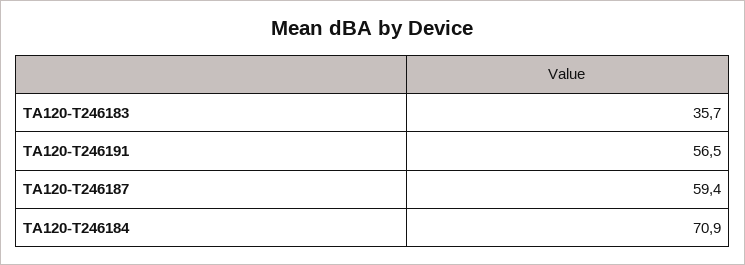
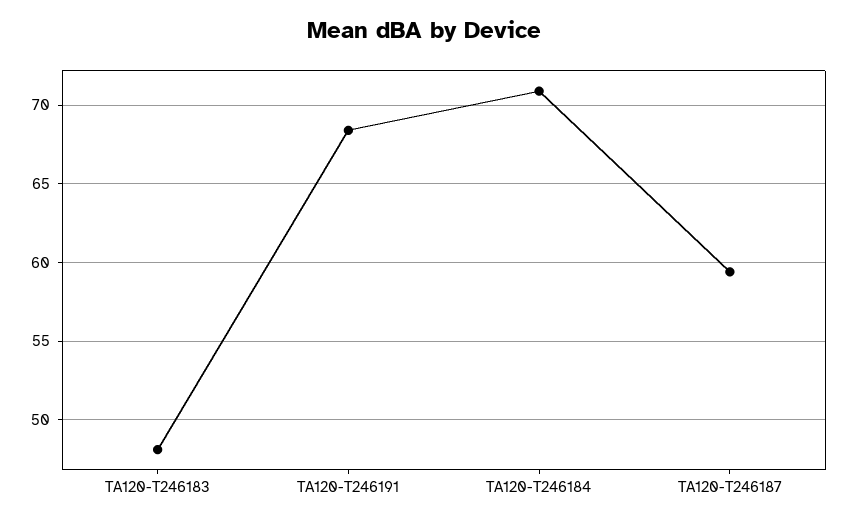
TA120-T246183: 35.7 -> 48
TA120-T246191: 56.5 -> 68.5

